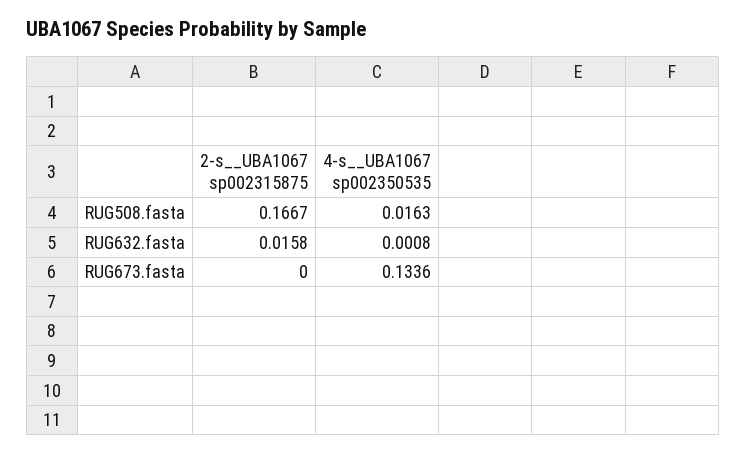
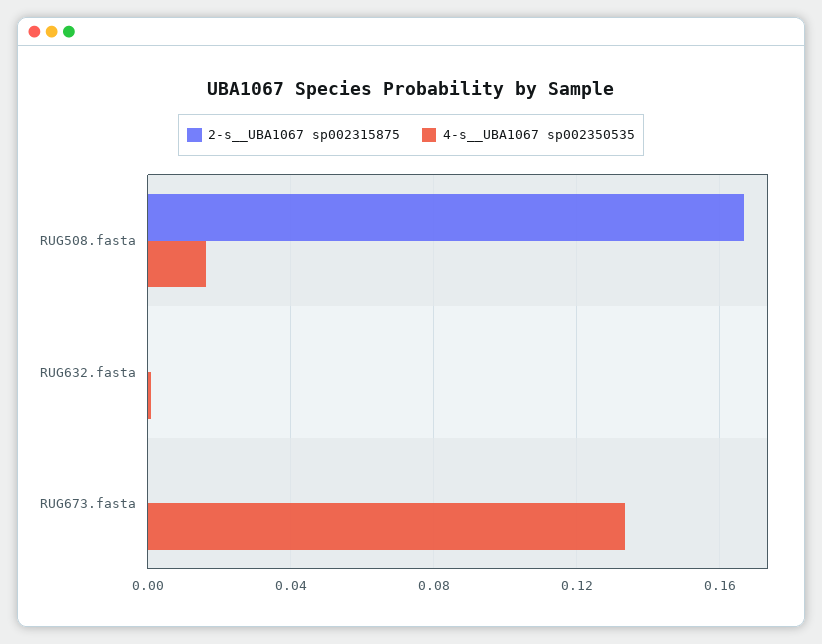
2-s__UBA1067 sp002315875, RUG632.fasta: 0.0158 -> 0

